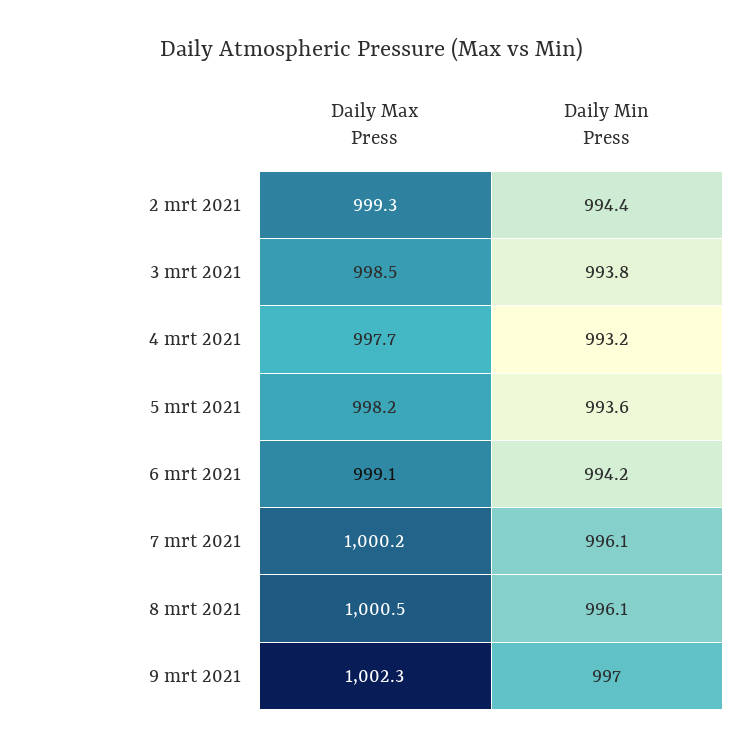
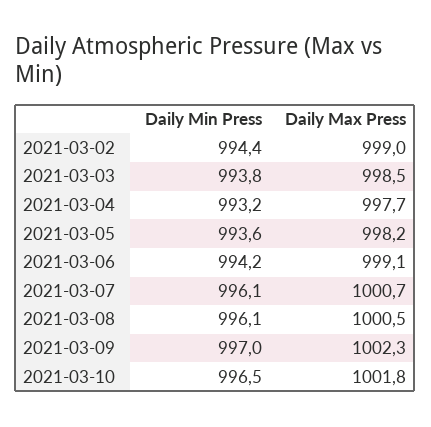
Daily Max Press, 2 mrt 2021: 999.3 -> 999
Daily Max Press, 7 mrt 2021: 1000.2 -> 1000.7
Daily Min Press, 2021-03-10: none -> 996.5
Daily Max Press, 2021-03-10: none -> 1001.8

